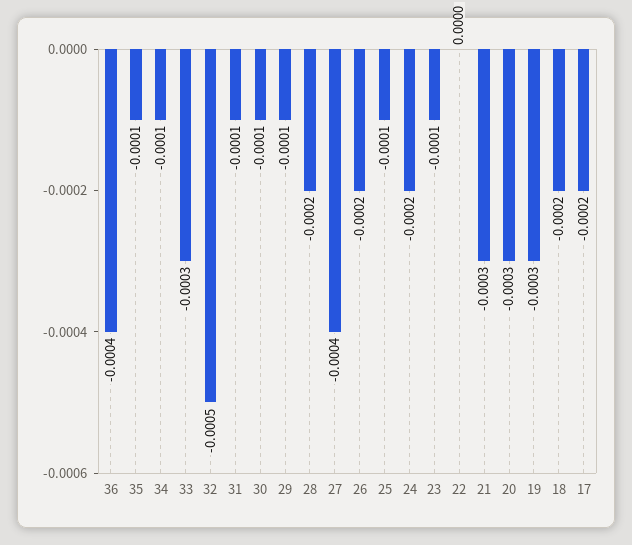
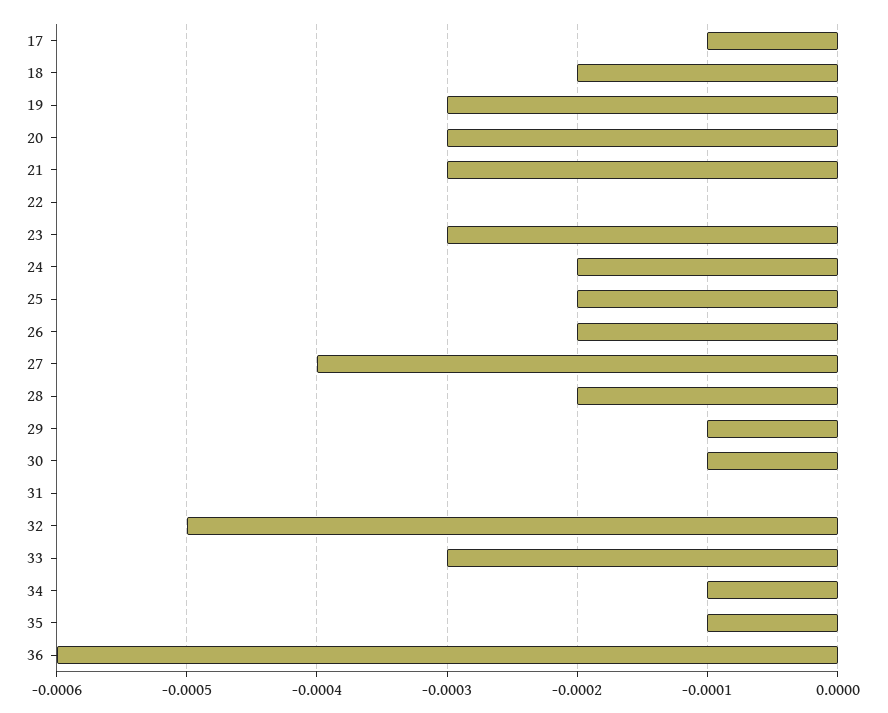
36: -0.0004 -> -0.0006
31: -0.0001 -> 0
25: -0.0001 -> -0.0002
23: -0.0001 -> -0.0003
17: -0.0002 -> -0.0001

